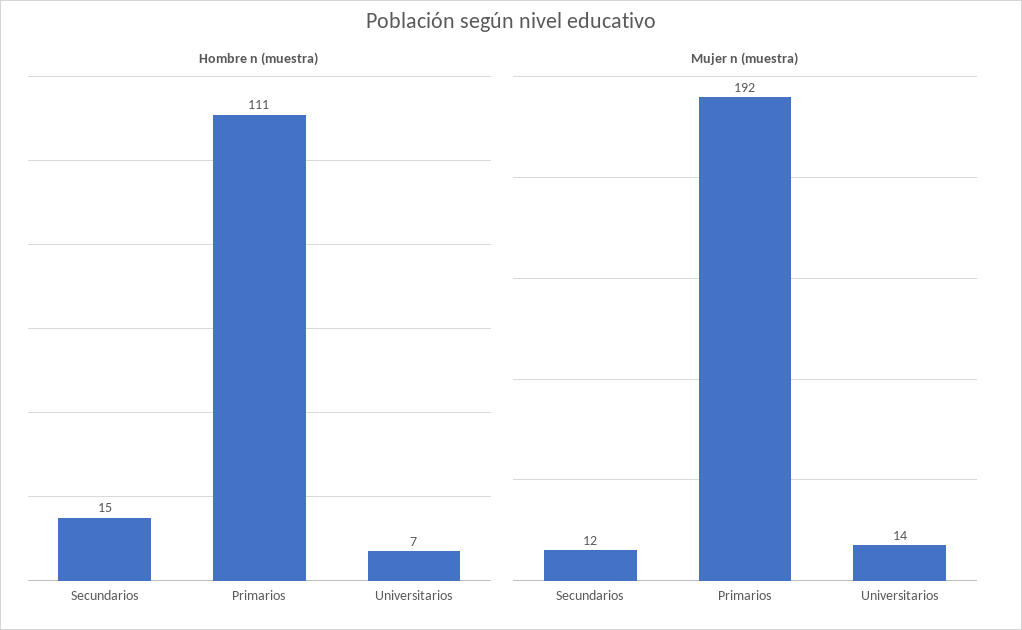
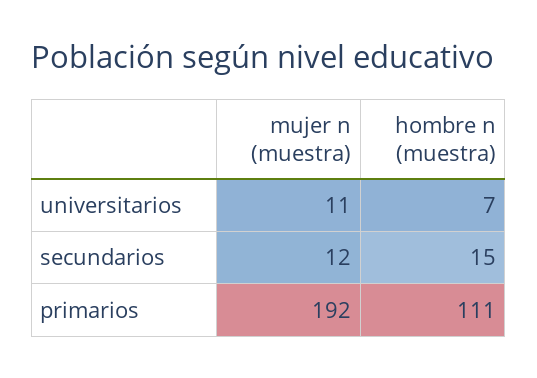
Mujer n (muestra), Universitarios: 14 -> 11

